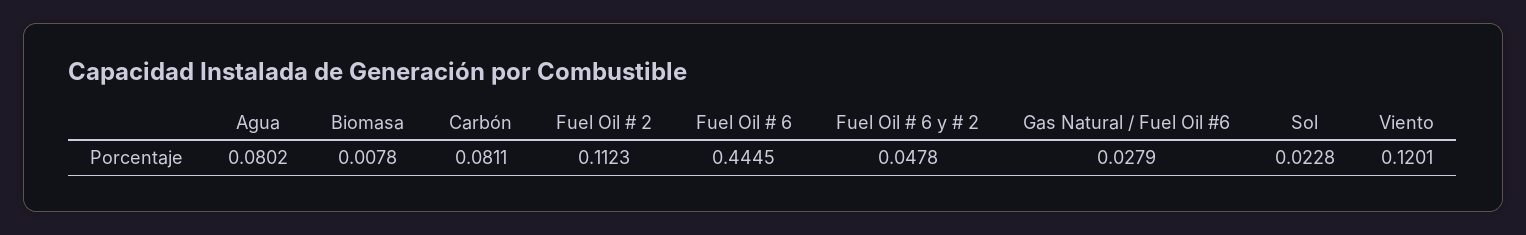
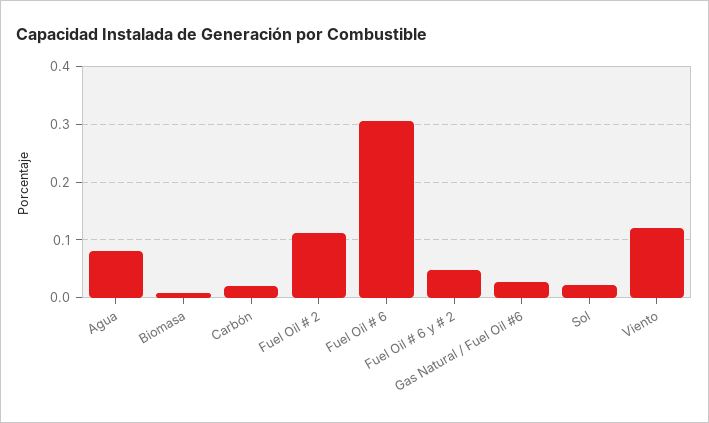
Carbón: 0.0811 -> 0.02
Fuel Oil # 6: 0.4445 -> 0.3

